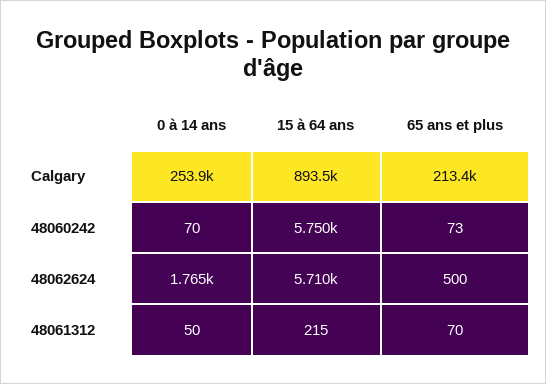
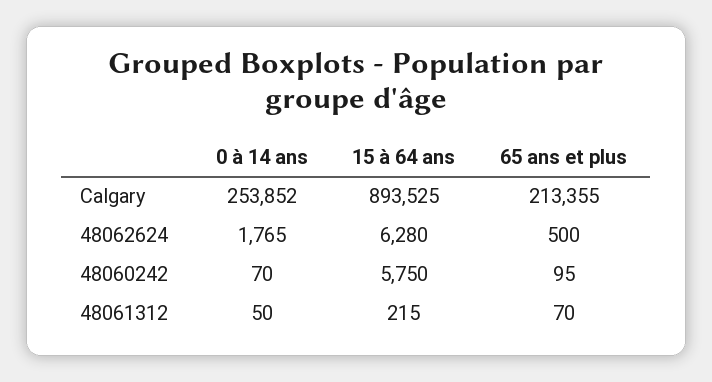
65 ans et plus, 48060242: 73 -> 95
15 à 64 ans, 48062624: 5710 -> 6280

